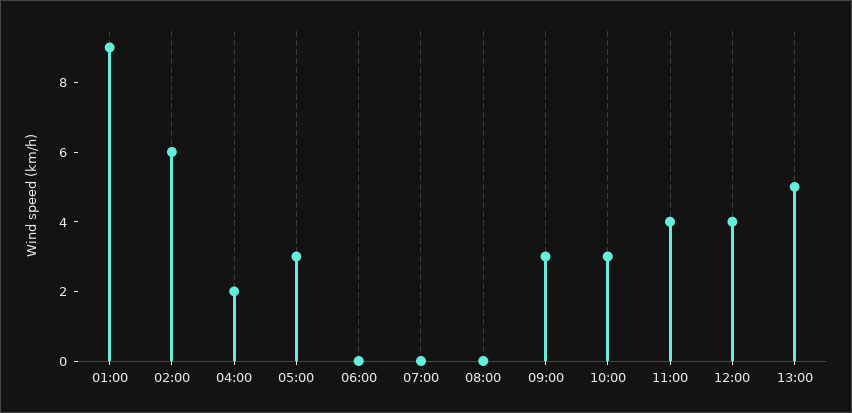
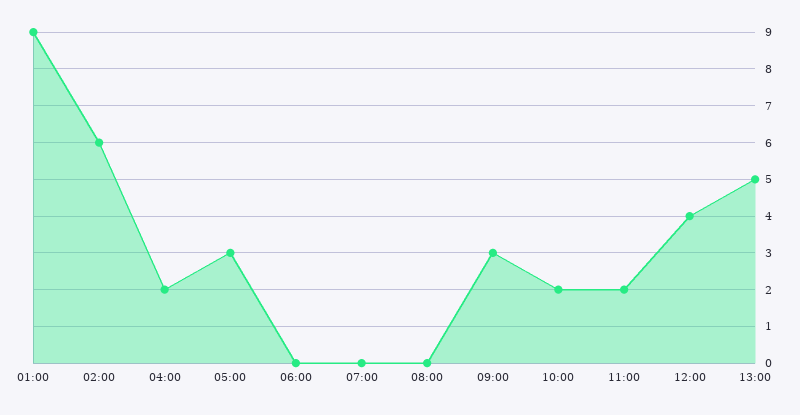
10:00: 3 -> 2
11:00: 4 -> 2

